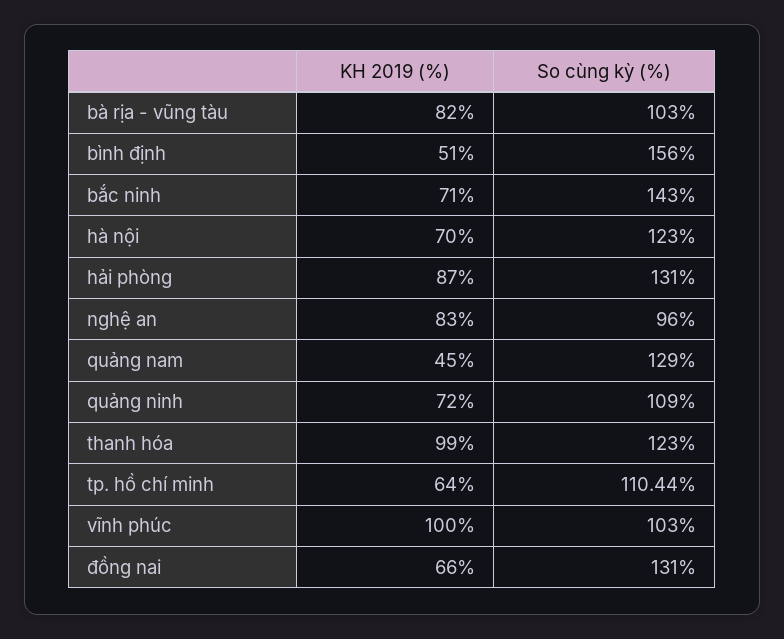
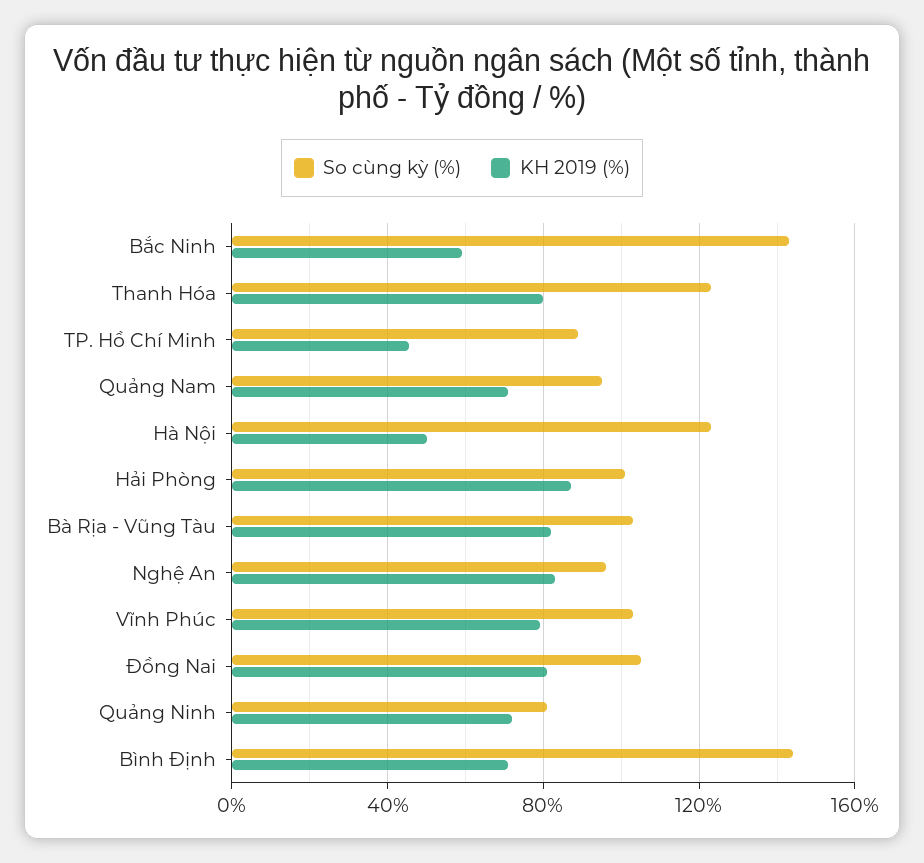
KH 2019 (%), bình định: 51 -> 70
So cùng kỳ (%), bình định: 156 -> 145
KH 2019 (%), bắc ninh: 71 -> 60
KH 2019 (%), hà nội: 70 -> 50
So cùng kỳ (%), hải phòng: 131 -> 100
KH 2019 (%), quảng nam: 45 -> 70
So cùng kỳ (%), quảng nam: 129 -> 95
So cùng kỳ (%), quảng ninh: 109 -> 80
KH 2019 (%), thanh hóa: 99 -> 80
KH 2019 (%), tp. hồ chí minh: 64 -> 45
So cùng kỳ (%), tp. hồ chí minh: 110.44 -> 90
KH 2019 (%), vĩnh phúc: 100 -> 80
KH 2019 (%), đồng nai: 66 -> 80
So cùng kỳ (%), đồng nai: 131 -> 105

